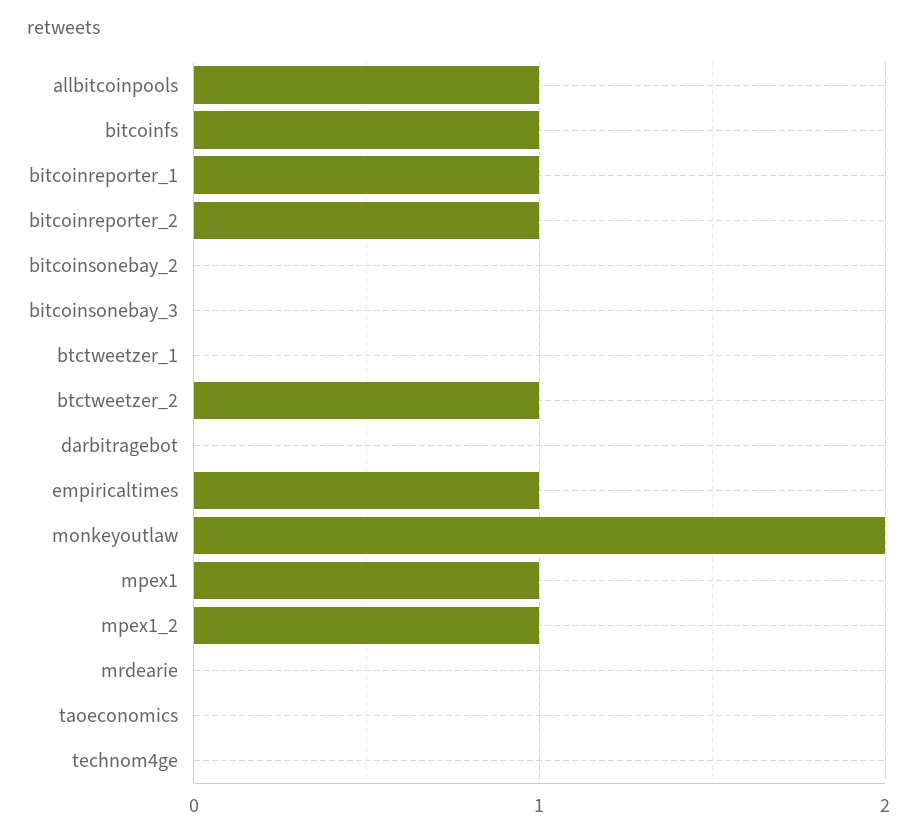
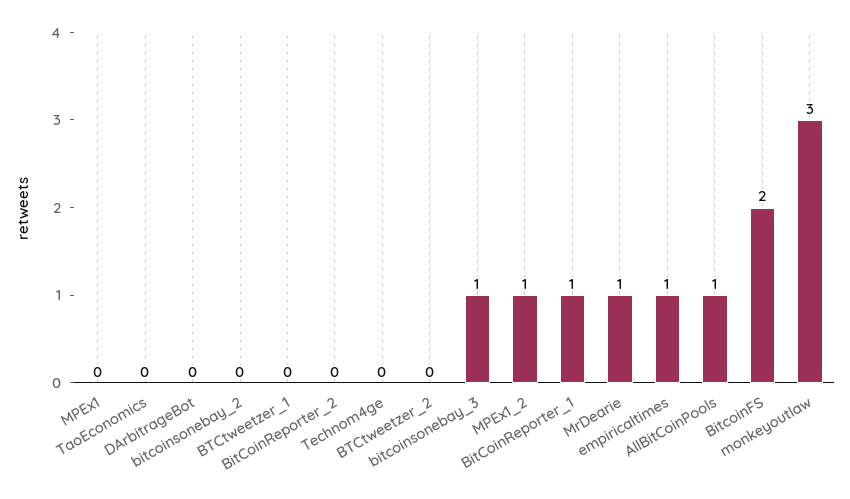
bitcoinfs: 1 -> 2
bitcoinreporter_2: 1 -> 0
bitcoinsonebay_3: 0 -> 1
btctweetzer_2: 1 -> 0
monkeyoutlaw: 2 -> 3
mpex1: 1 -> 0
mrdearie: 0 -> 1

